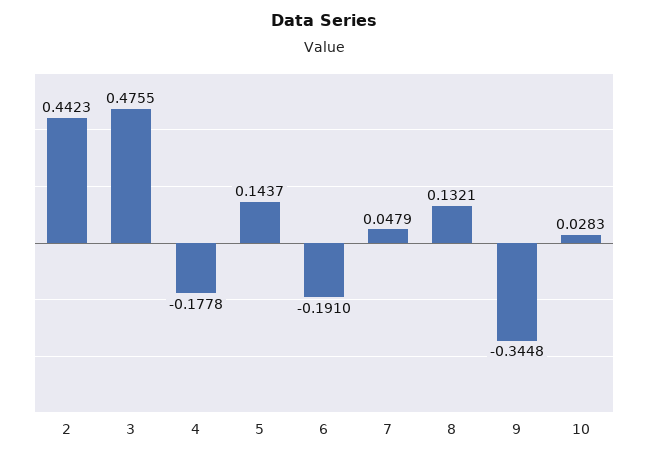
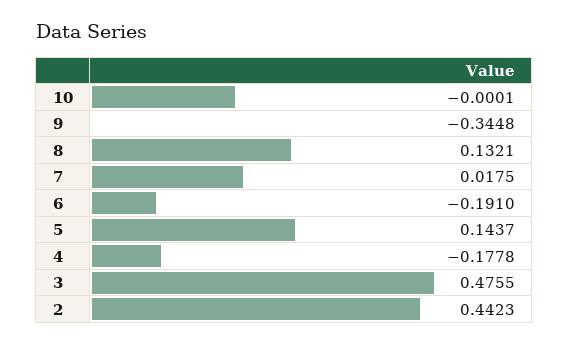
7: 0.0479 -> 0.0175
10: 0.0283 -> -0.0001

